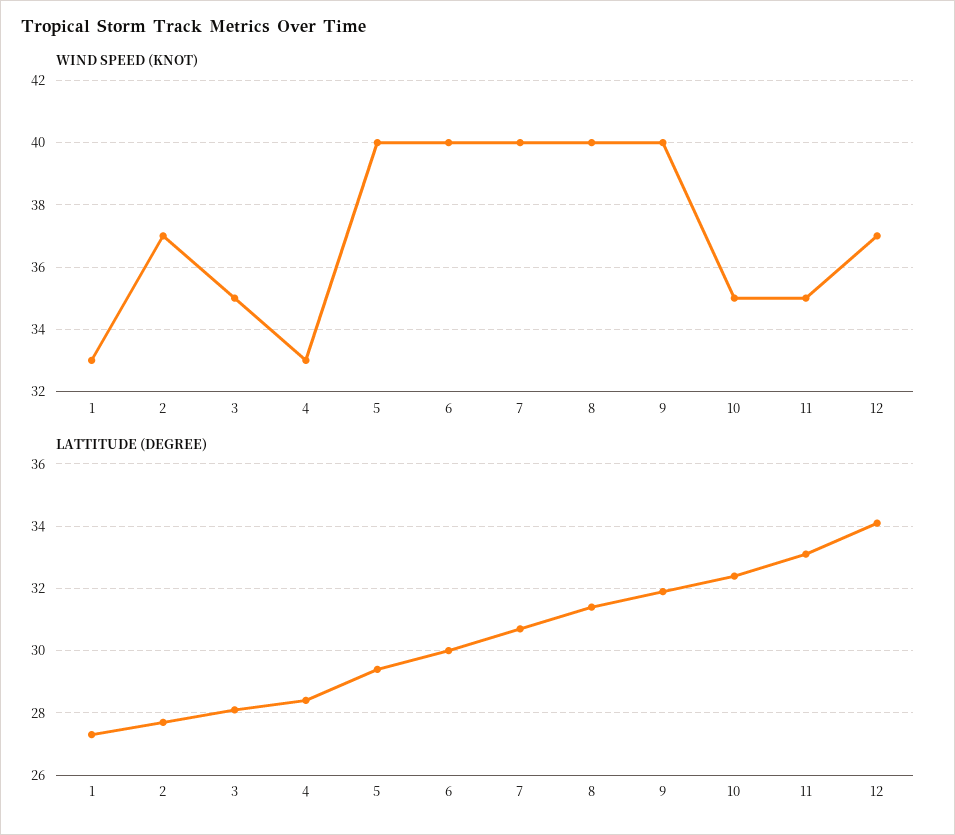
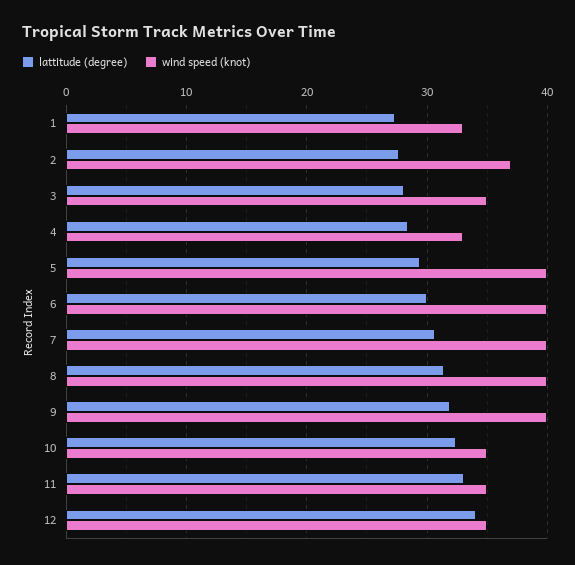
WIND SPEED (KNOT), 12: 37 -> 35

